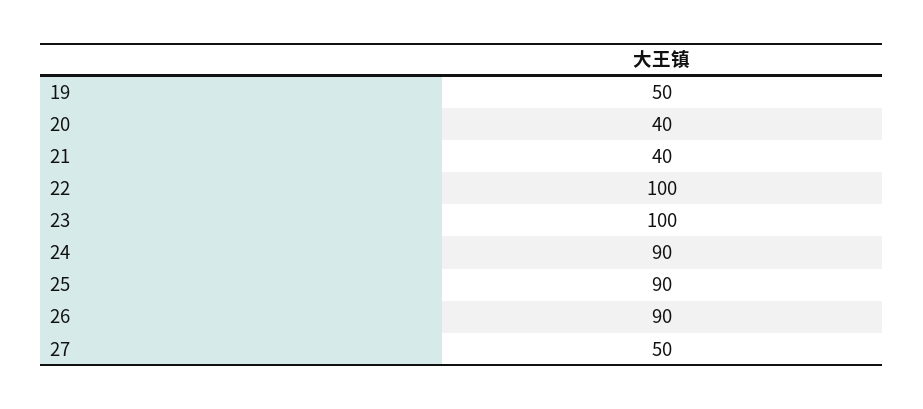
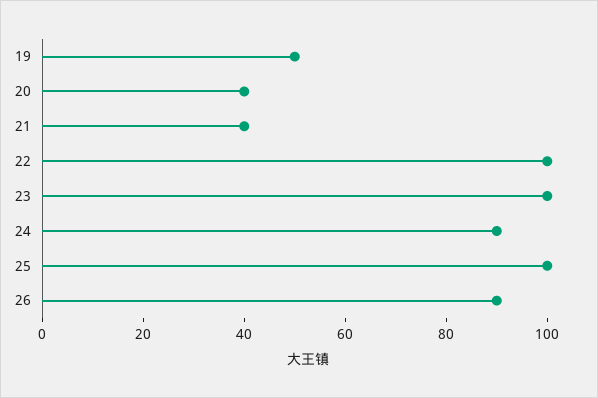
25: 90 -> 100
27: 50 -> none

